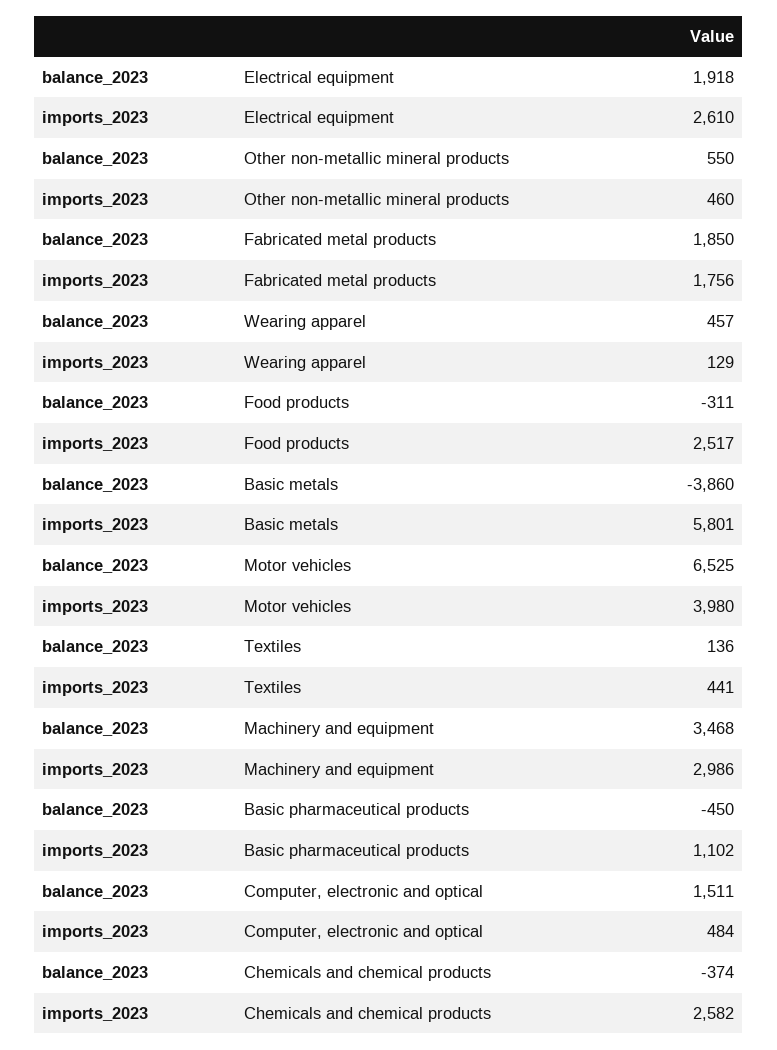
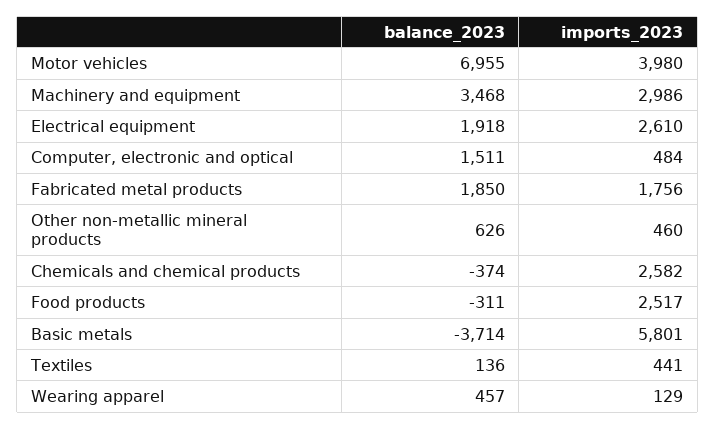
balance_2023, Other non-metallic mineral products: 550 -> 626
balance_2023, Basic metals: -3860 -> -3714
balance_2023, Motor vehicles: 6525 -> 6955
balance_2023, Basic pharmaceutical products: -450 -> none
imports_2023, Basic pharmaceutical products: 1102 -> none

